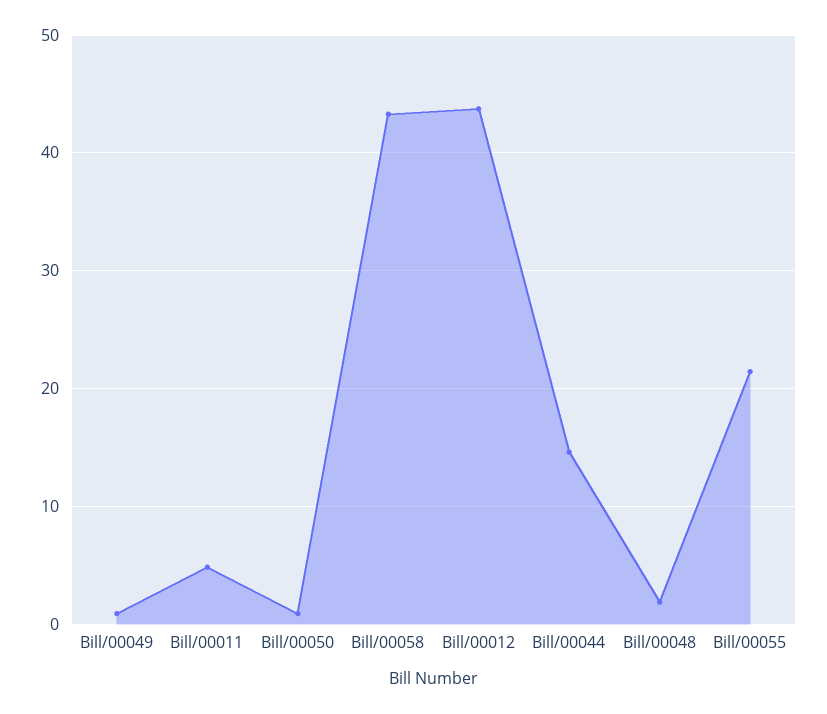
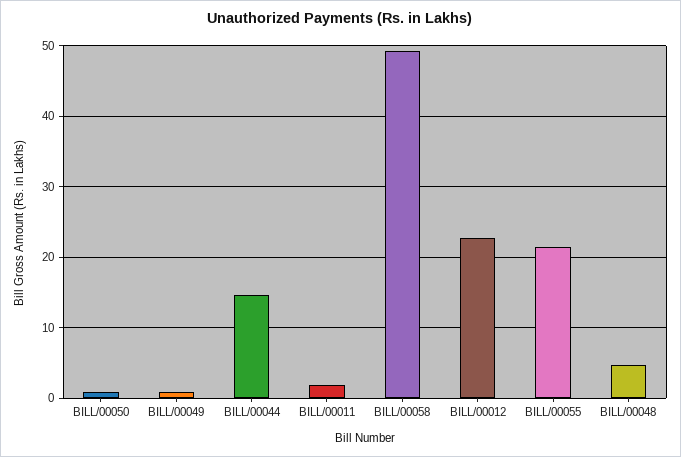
Bill/00011: 5 -> 2
Bill/00058: 43 -> 49
Bill/00012: 44 -> 23
Bill/00048: 2 -> 5

